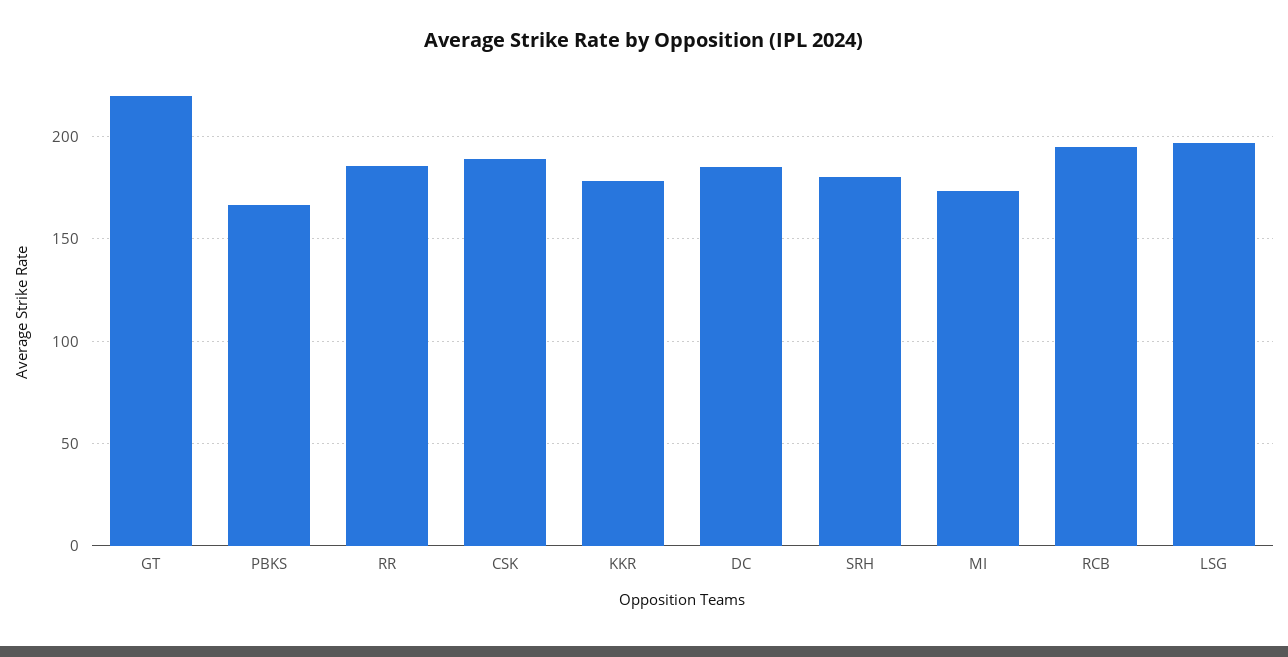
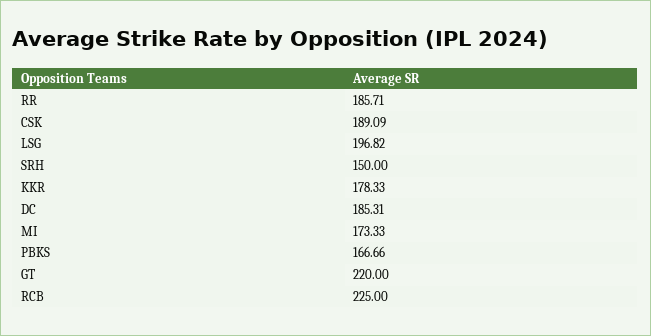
SRH: 180 -> 150
RCB: 195 -> 225

